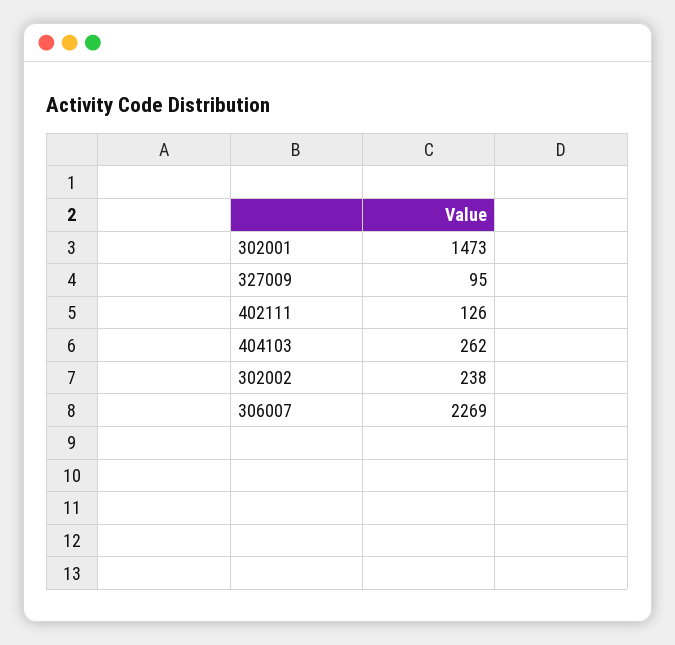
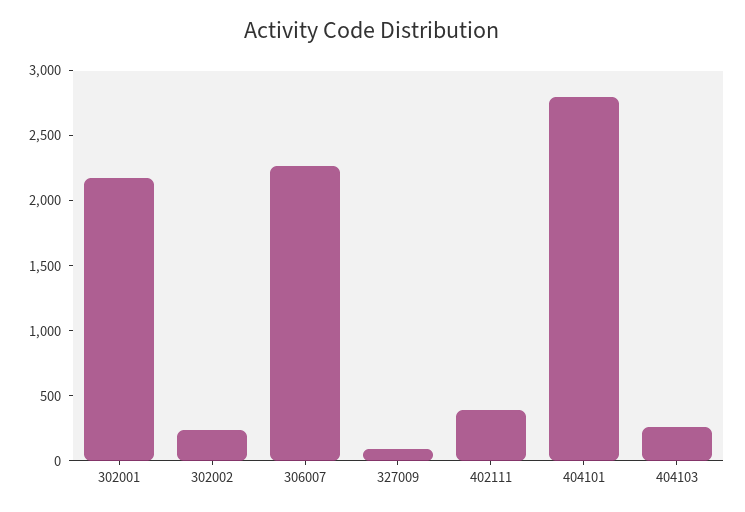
302001: 1473 -> 2200
402111: 126 -> 400
404101: none -> 2800

